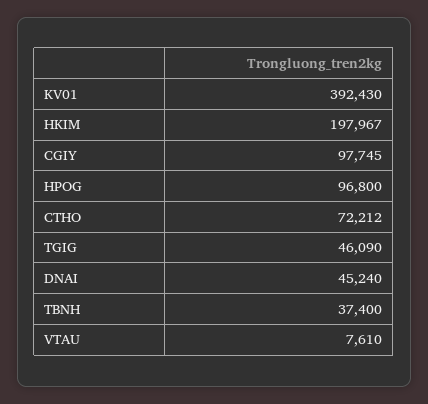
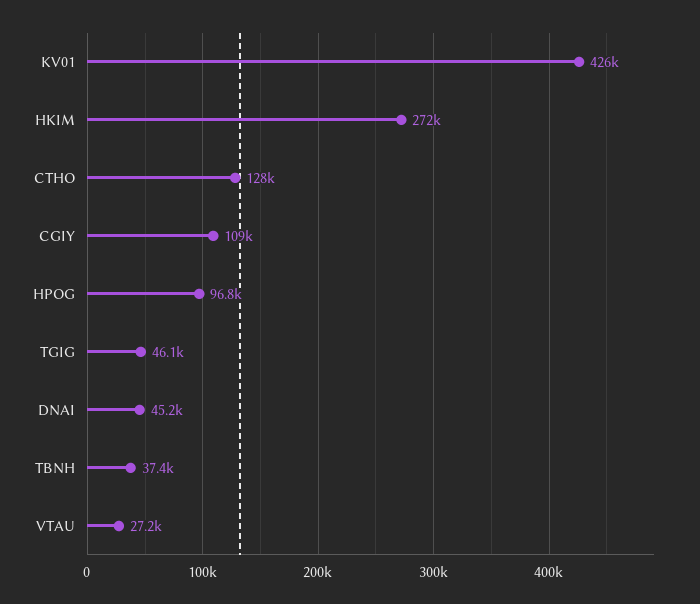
KV01: 392430 -> 426000
HKIM: 197967 -> 272000
CGIY: 97745 -> 109000
CTHO: 72212 -> 128000
VTAU: 7610 -> 27200

